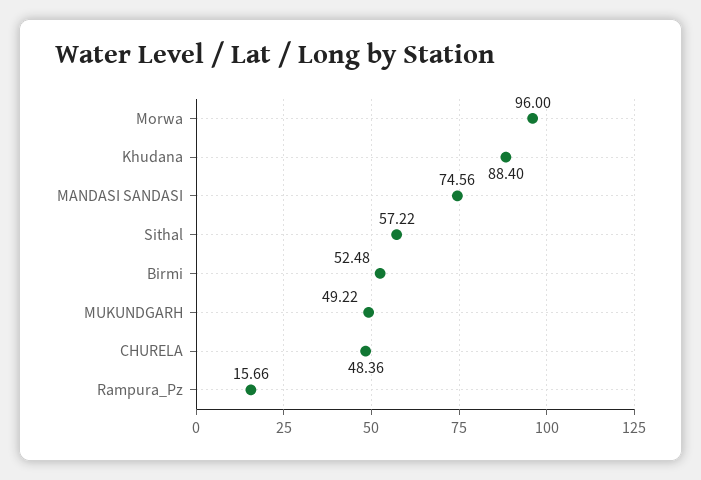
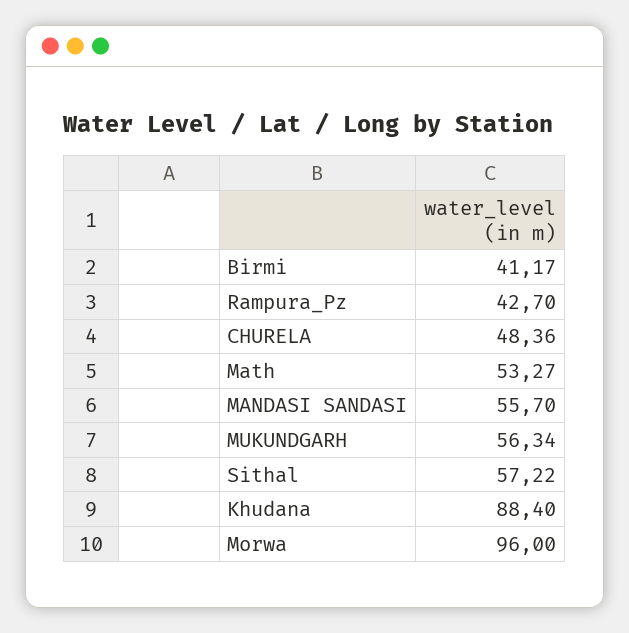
MANDASI SANDASI: 74.56 -> 55.7
Birmi: 52.48 -> 41.17
MUKUNDGARH: 49.22 -> 56.34
Rampura_Pz: 15.66 -> 42.7
Math: none -> 53.27

